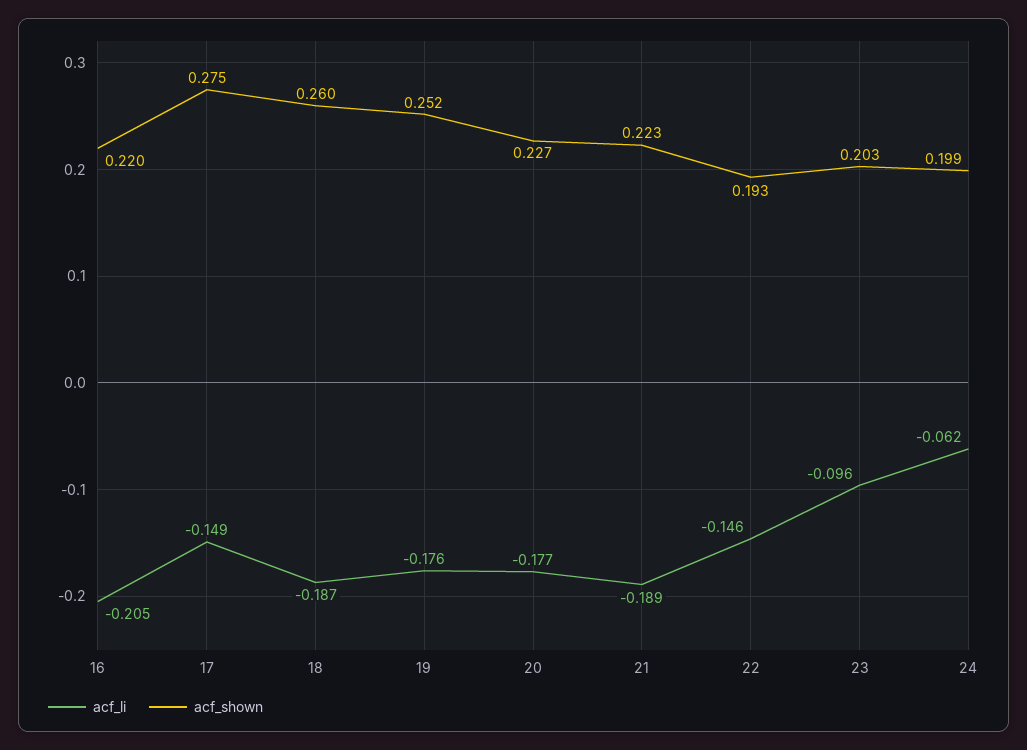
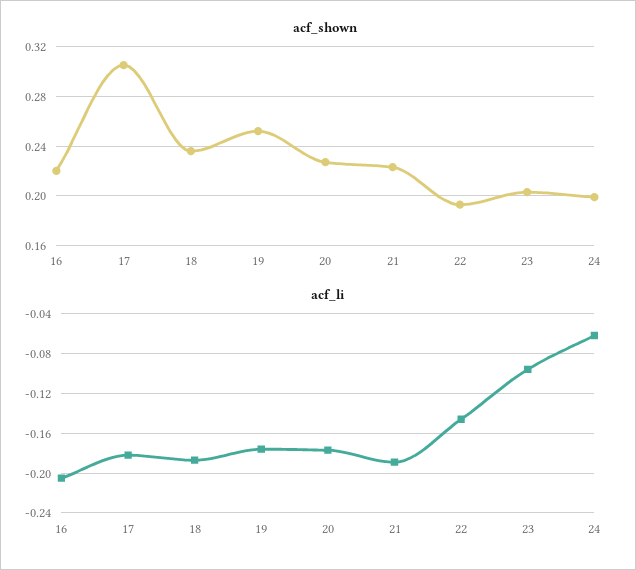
acf_li, 17: -0.149 -> -0.18
acf_shown, 17: 0.275 -> 0.305
acf_shown, 18: 0.26 -> 0.235

